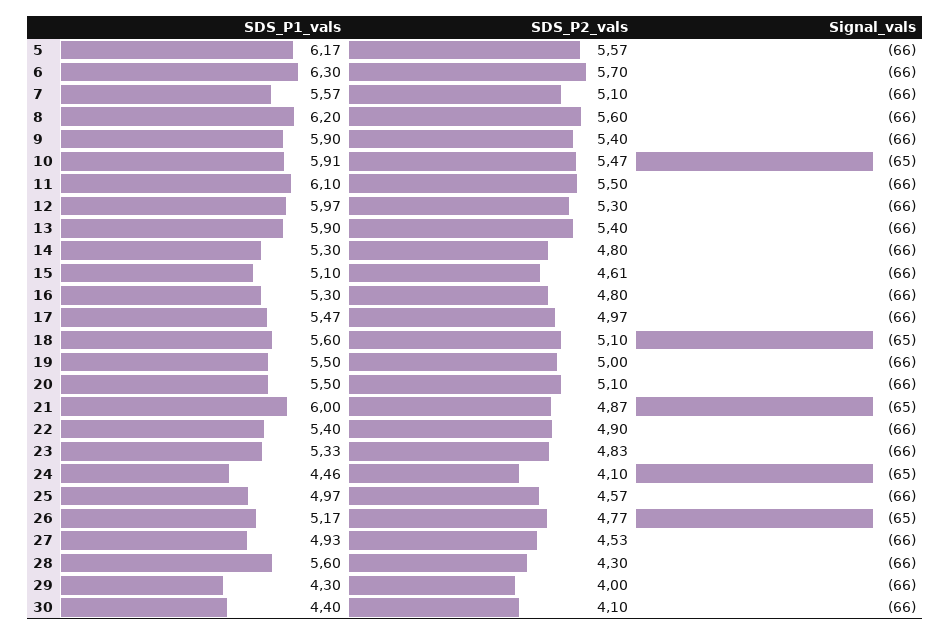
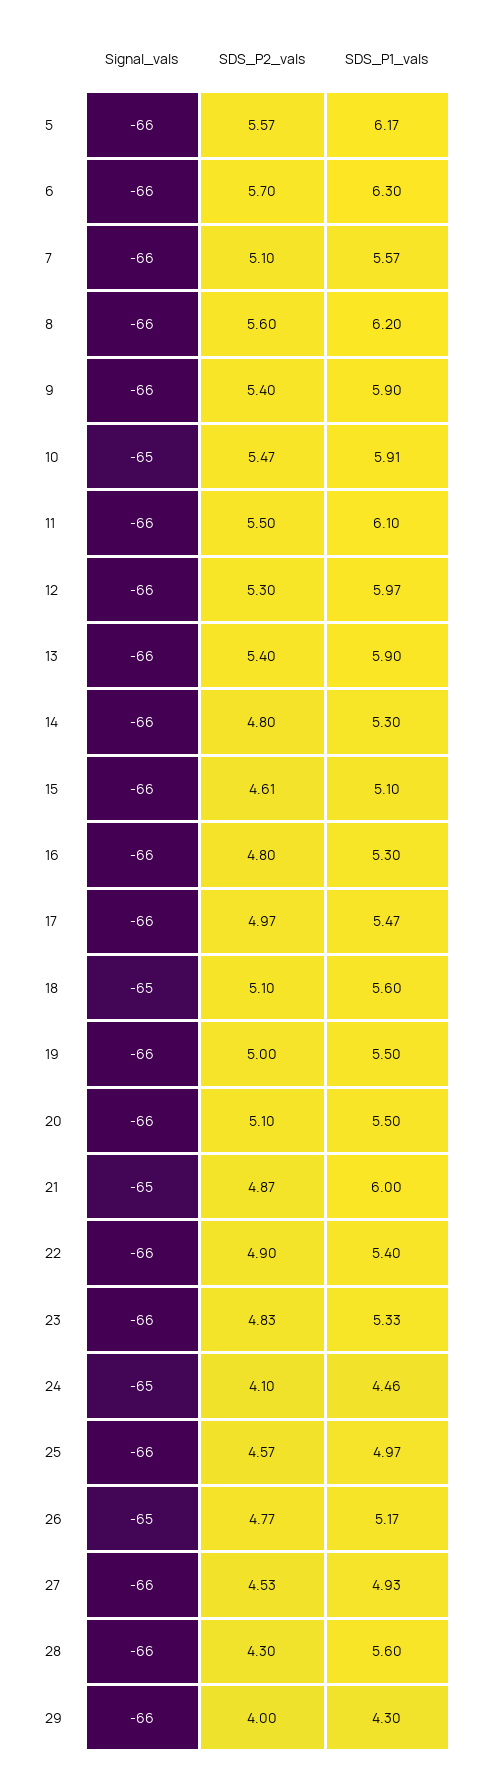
SDS_P1_vals, 30: 4.4 -> none
SDS_P2_vals, 30: 4.1 -> none
Signal_vals, 30: -66 -> none

